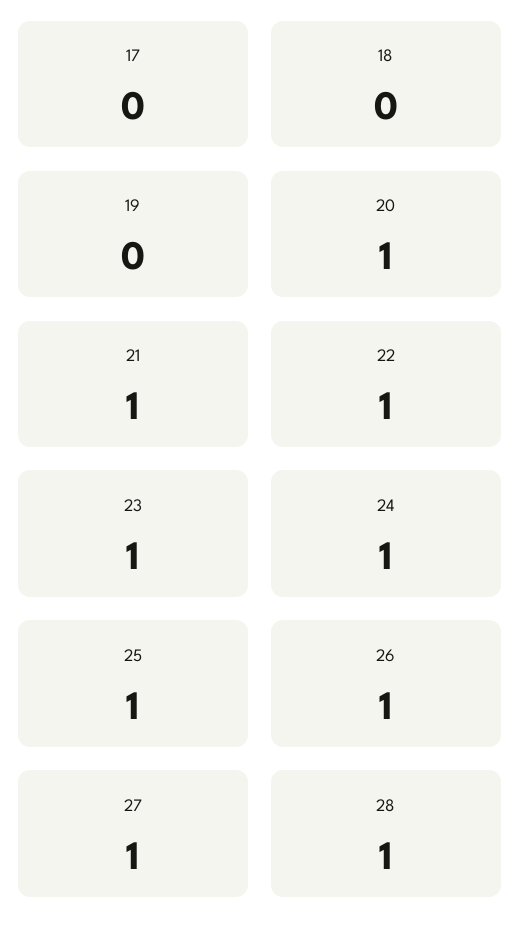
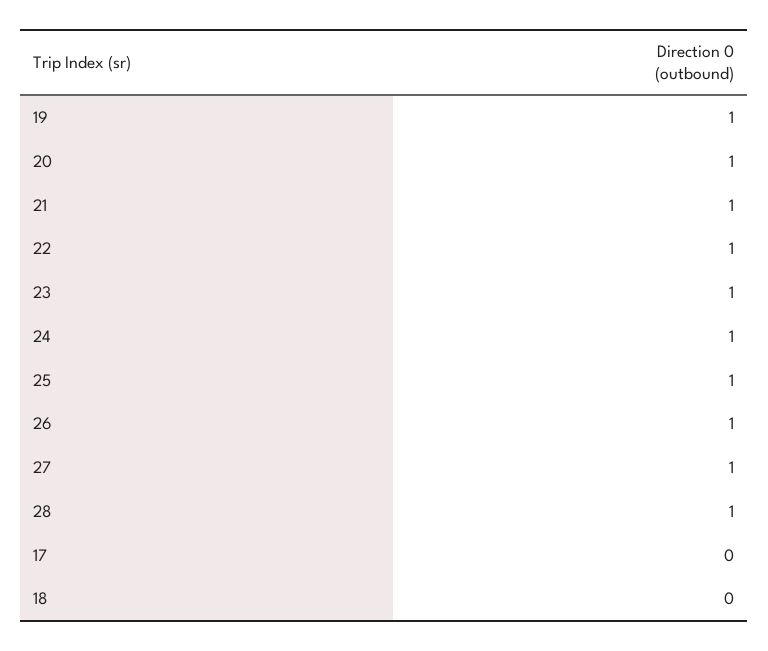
19: 0 -> 1

